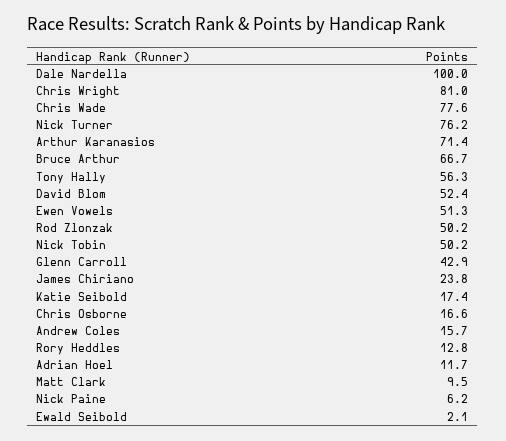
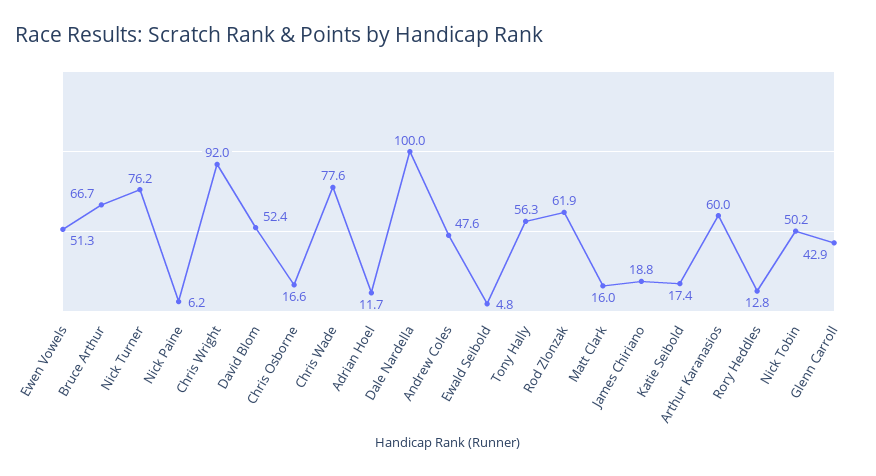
Chris Wright: 81 -> 92
Arthur Karanasios: 71.4 -> 60
Rod Zlonzak: 50.2 -> 61.9
James Chiriano: 23.8 -> 18.8
Andrew Coles: 15.7 -> 47.6
Matt Clark: 9.5 -> 16
Ewald Seibold: 2.1 -> 4.8

